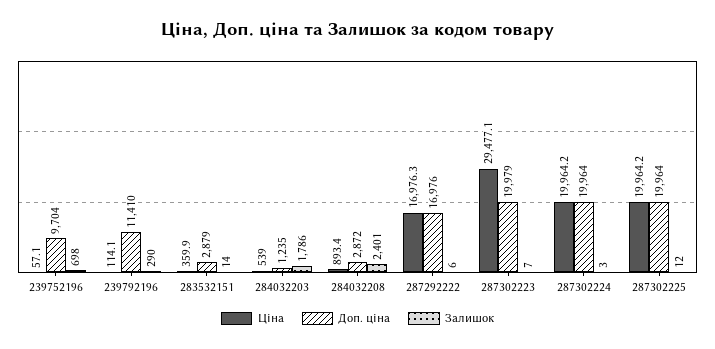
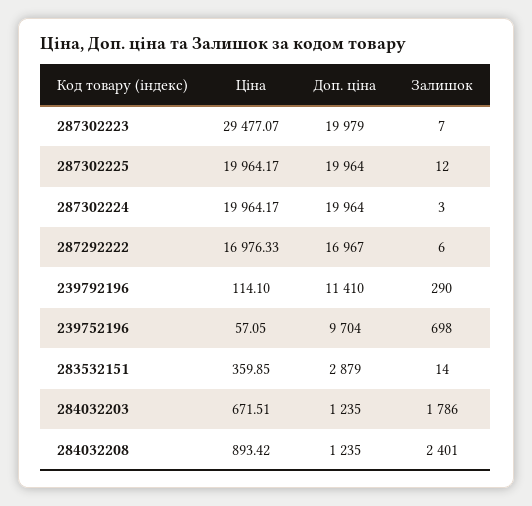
Ціна, 284032203: 539 -> 671.51
Доп. ціна, 284032208: 2872 -> 1235
Доп. ціна, 287292222: 16976 -> 16967

